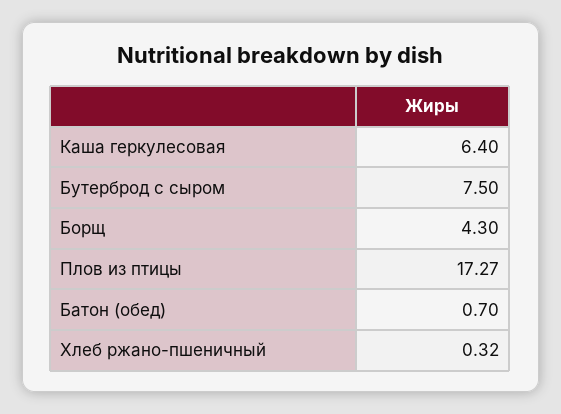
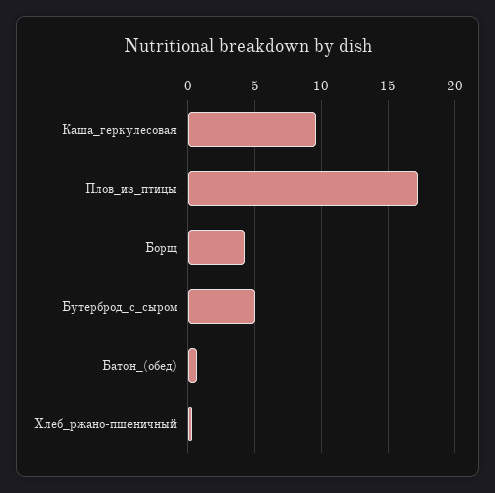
Каша геркулесовая: 6.4 -> 9.5
Бутерброд с сыром: 7.5 -> 5

